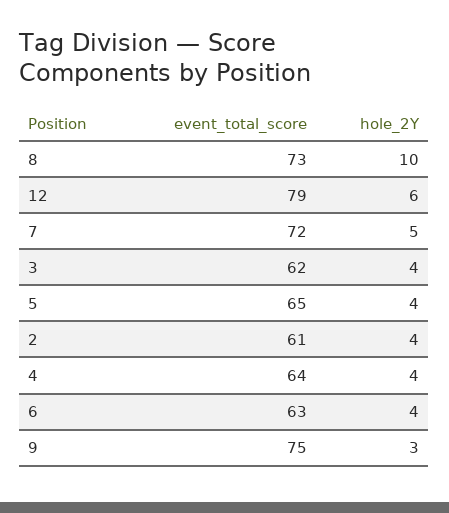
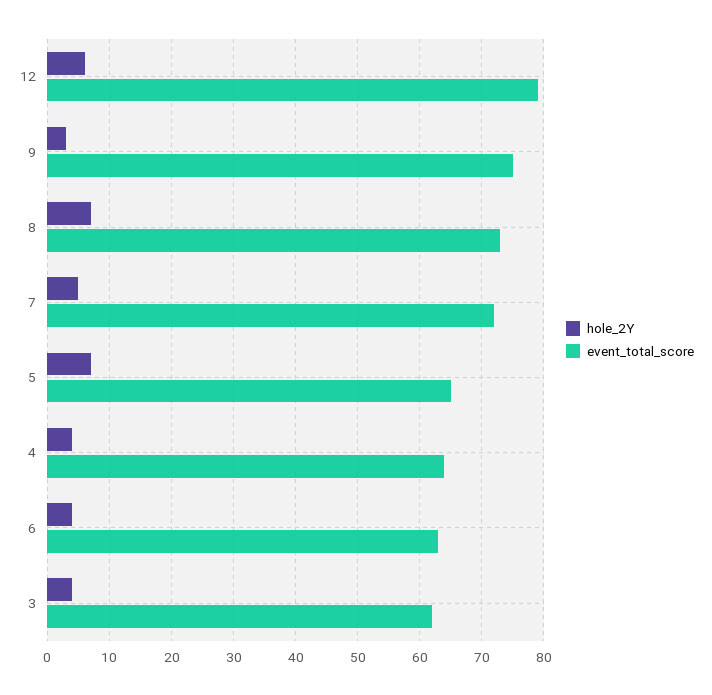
hole_2Y, 8: 10 -> 7
hole_2Y, 5: 4 -> 7
event_total_score, 2: 61 -> none
hole_2Y, 2: 4 -> none

